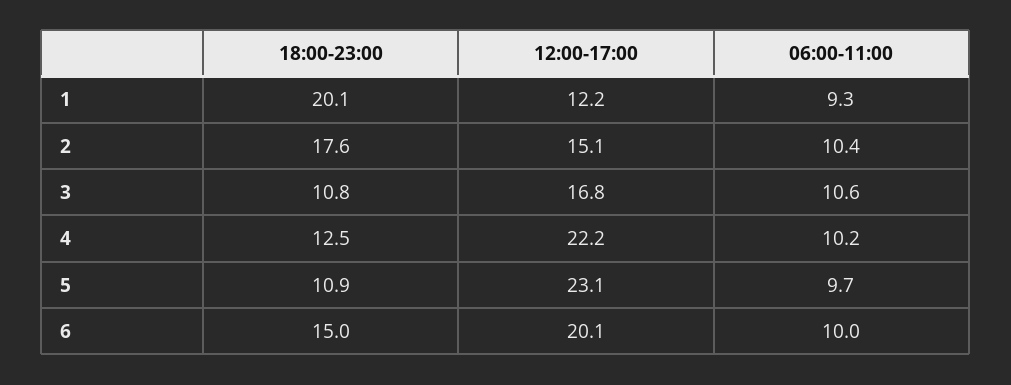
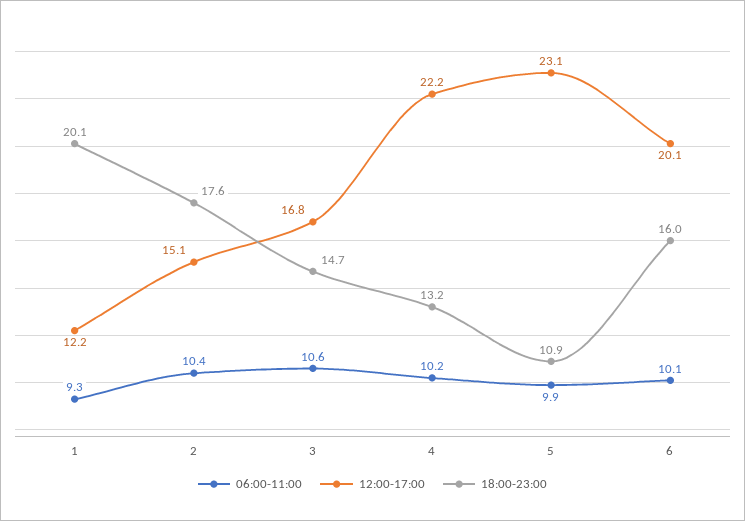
18:00-23:00, 3: 10.8 -> 14.7
18:00-23:00, 4: 12.5 -> 13.2
06:00-11:00, 5: 9.7 -> 9.9
18:00-23:00, 6: 15 -> 16
06:00-11:00, 6: 10 -> 10.1

